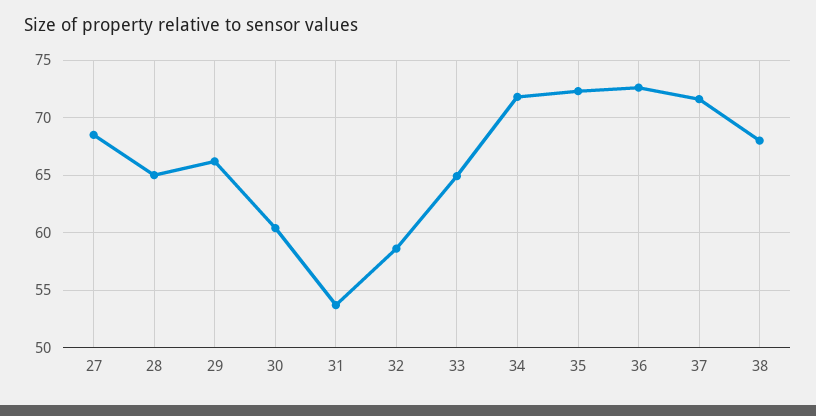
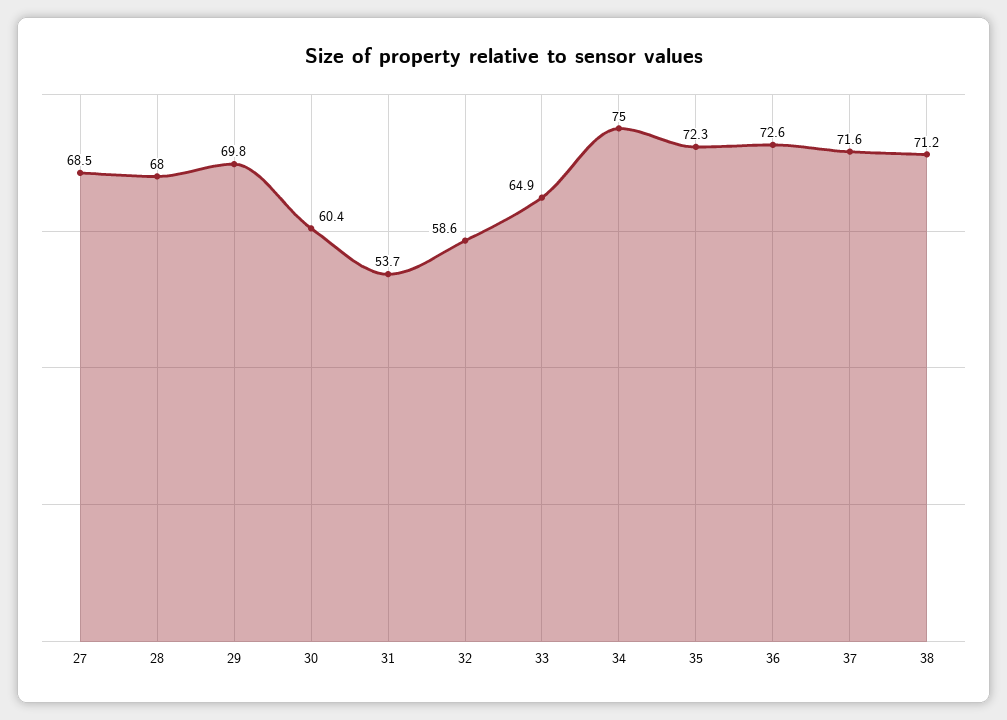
28: 65 -> 68
29: 66 -> 69.8
34: 72 -> 75
38: 68 -> 71.2

